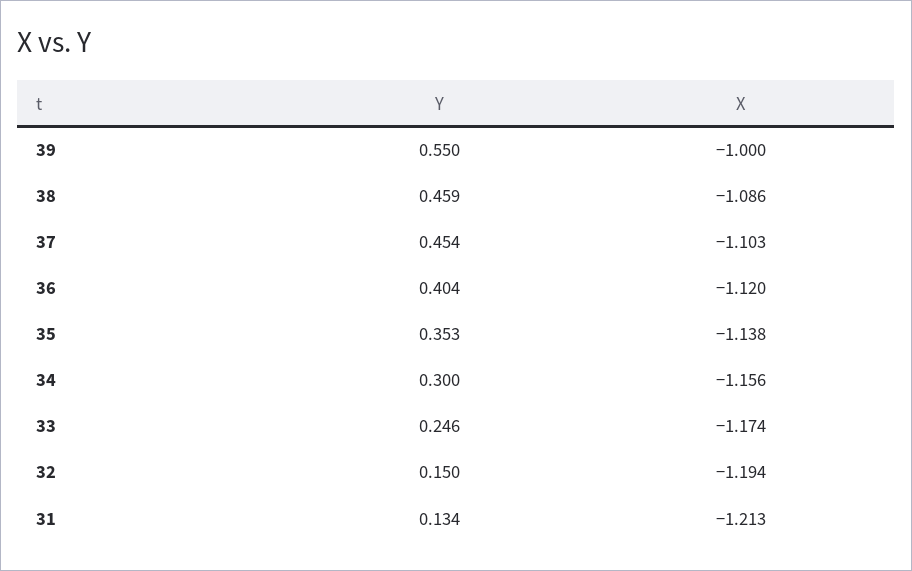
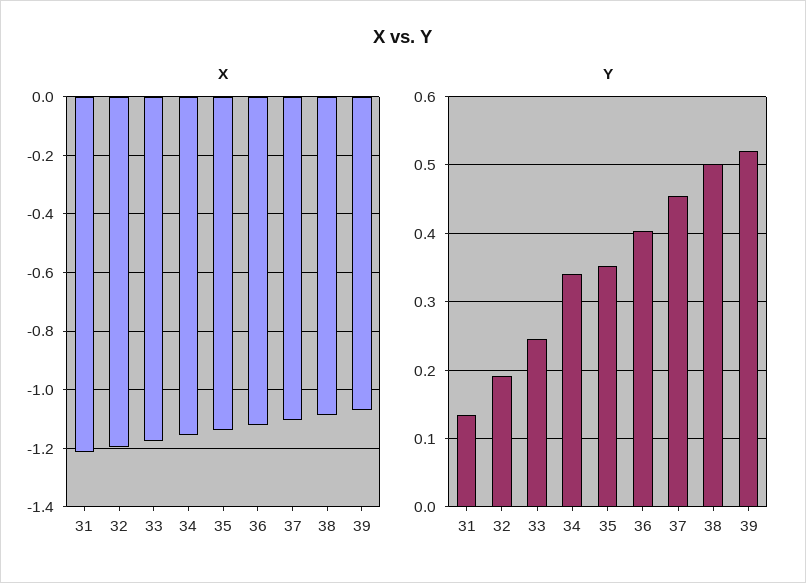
Y, 39: 0.55 -> 0.52
X, 39: -1 -> -1.075
Y, 38: 0.459 -> 0.5
Y, 34: 0.3 -> 0.34
Y, 32: 0.15 -> 0.19

